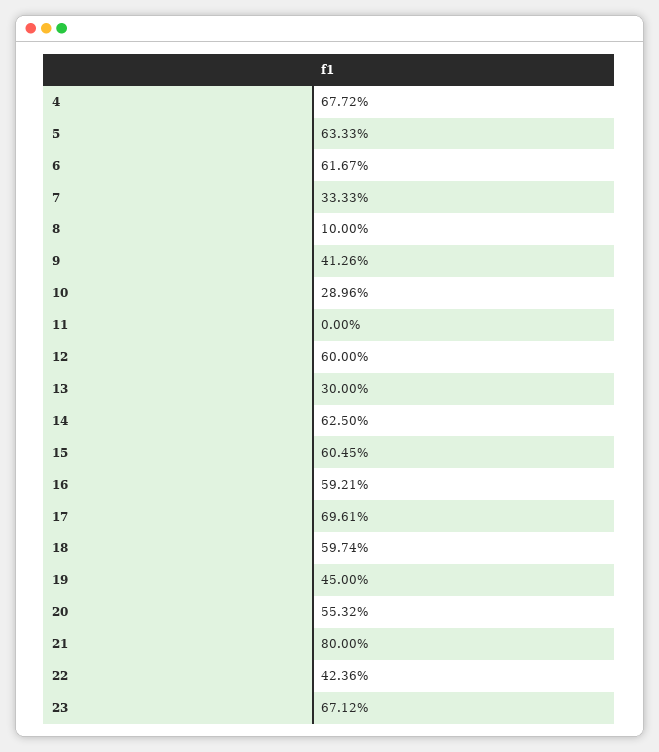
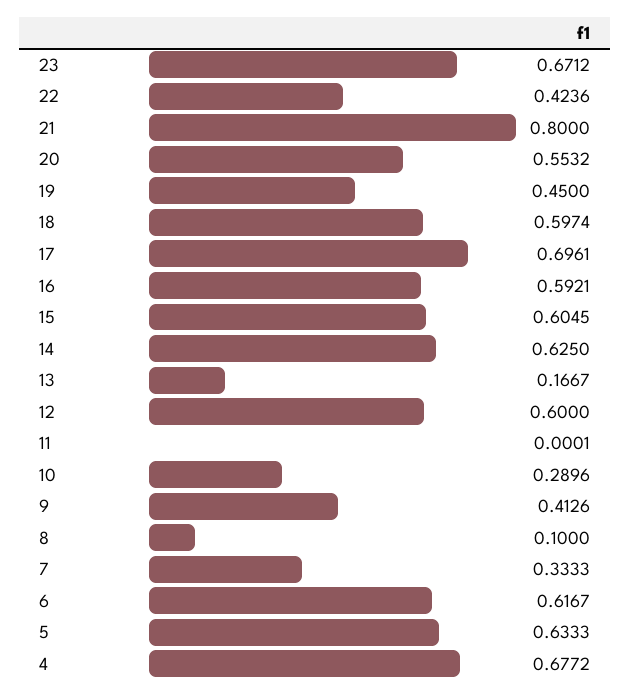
11: 0 -> 0.0001
13: 0.3 -> 0.1667

